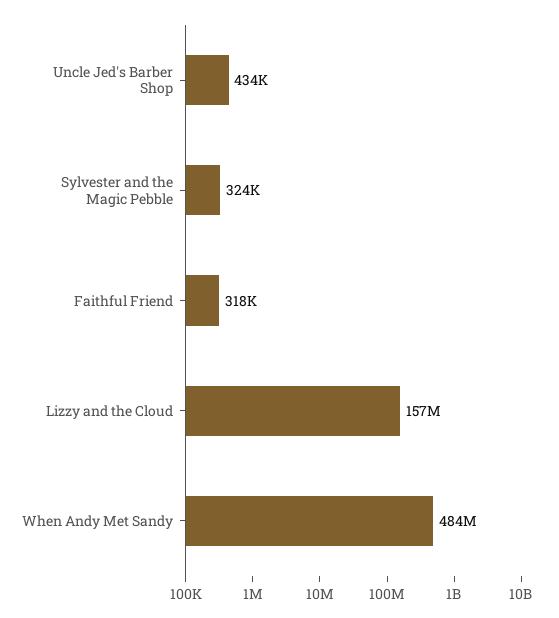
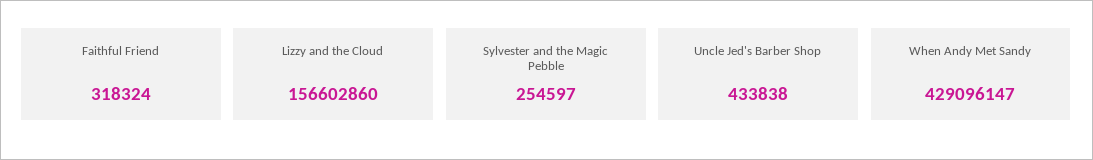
Sylvester and the Magic Pebble: 324000 -> 254597
When Andy Met Sandy: 484000000 -> 429096147

